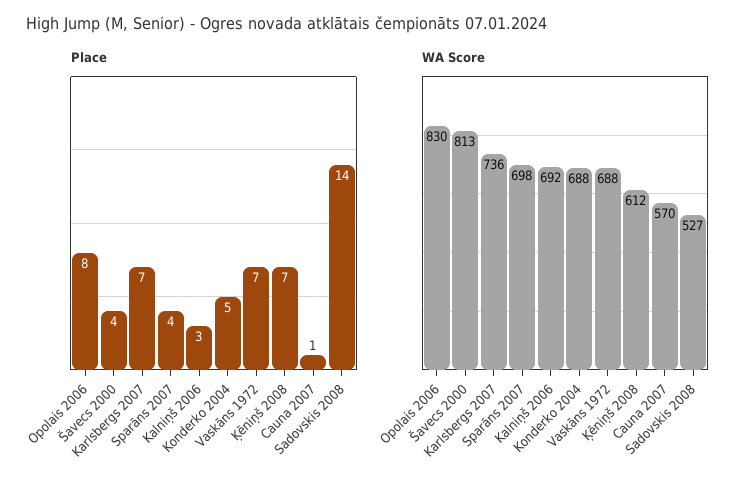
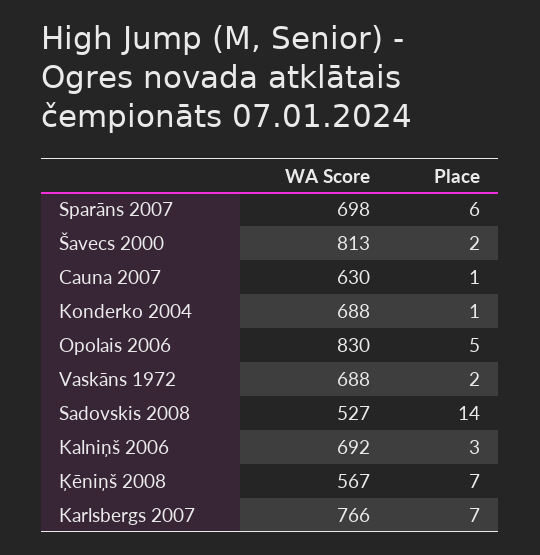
Place, Opolais 2006: 8 -> 5
Place, Šavecs 2000: 4 -> 2
Place, Sparāns 2007: 4 -> 6
Place, Konderko 2004: 5 -> 1
Place, Vaskāns 1972: 7 -> 2
WA Score, Karlsbergs 2007: 736 -> 766
WA Score, Ķēniņš 2008: 612 -> 567
WA Score, Cauna 2007: 570 -> 630

